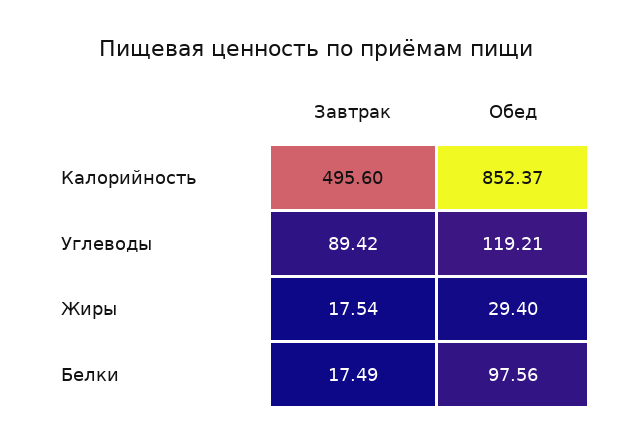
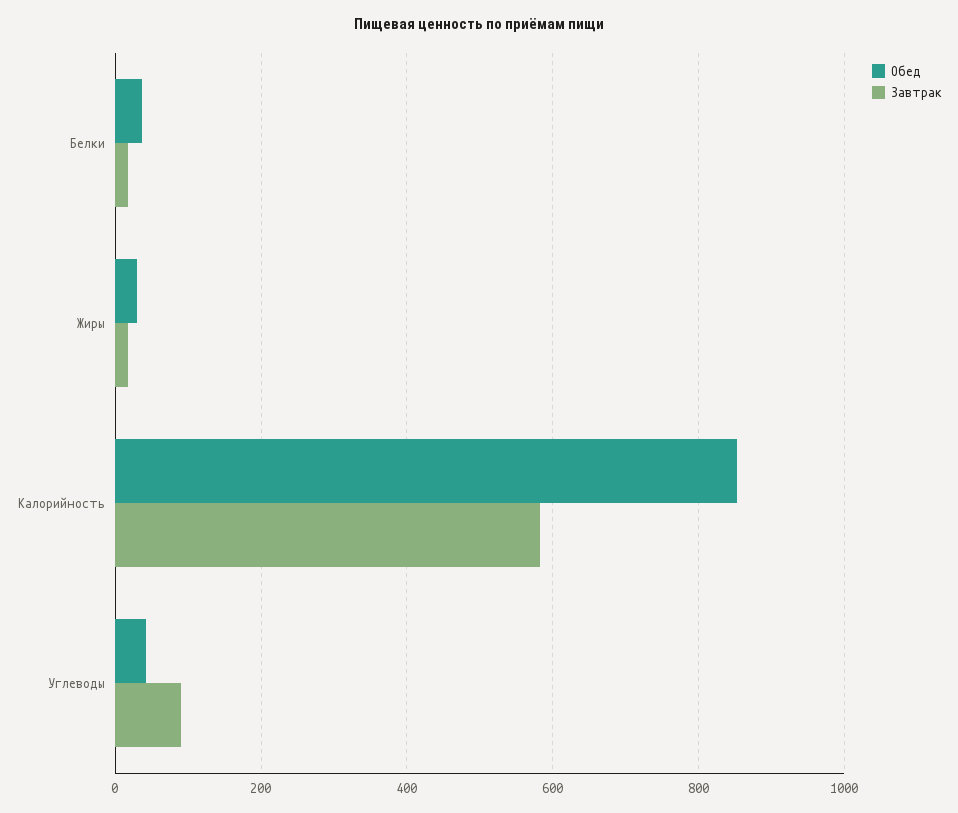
Завтрак, Калорийность: 495.6 -> 580
Обед, Углеводы: 119.21 -> 40
Обед, Белки: 97.56 -> 40

